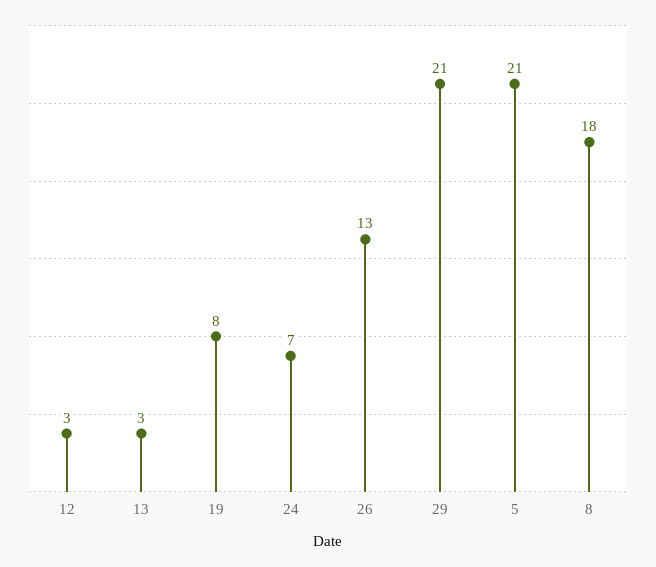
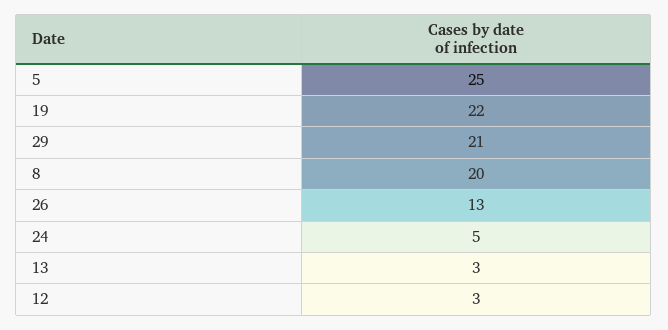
19: 8 -> 22
24: 7 -> 5
5: 21 -> 25
8: 18 -> 20

